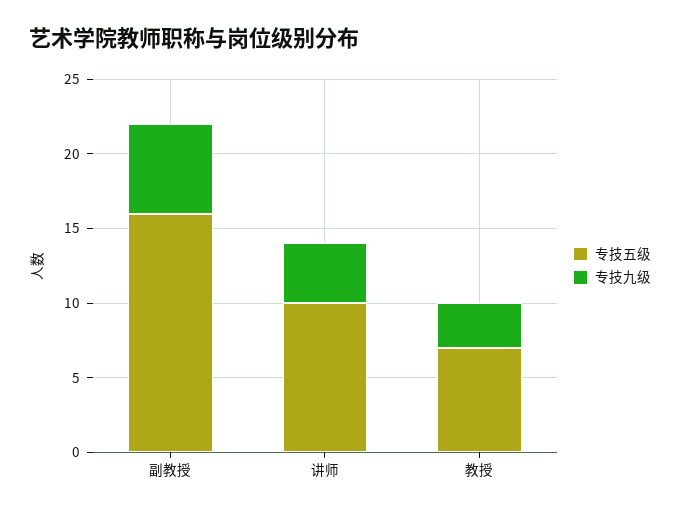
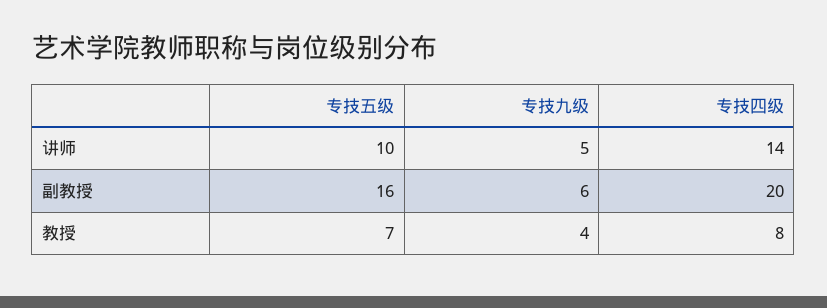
专技九级, 讲师: 4 -> 5
专技九级, 教授: 3 -> 4
专技四级, 讲师: none -> 14
专技四级, 副教授: none -> 20
专技四级, 教授: none -> 8

